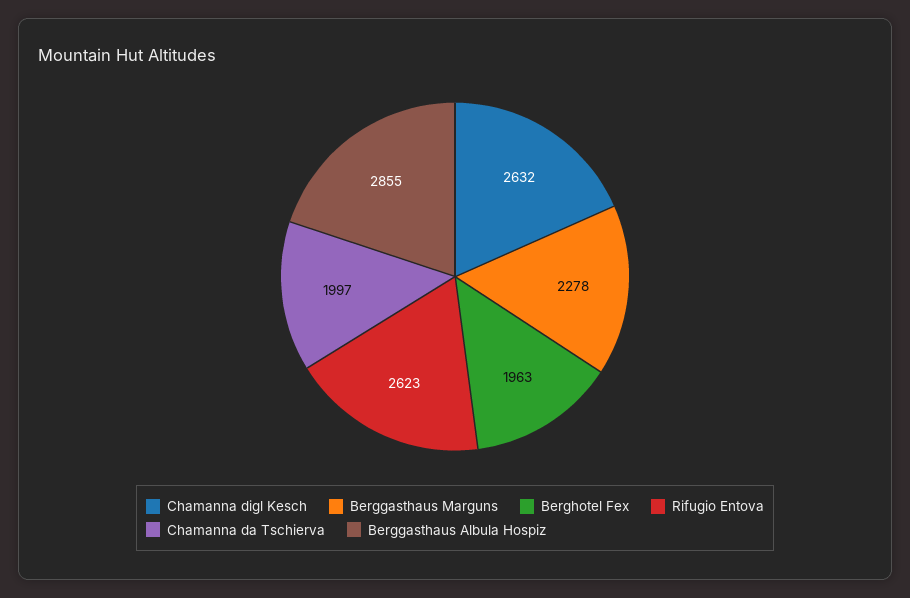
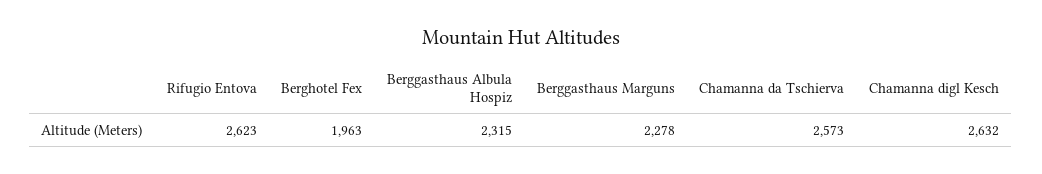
Chamanna da Tschierva: 1997 -> 2573
Berggasthaus Albula Hospiz: 2855 -> 2315

